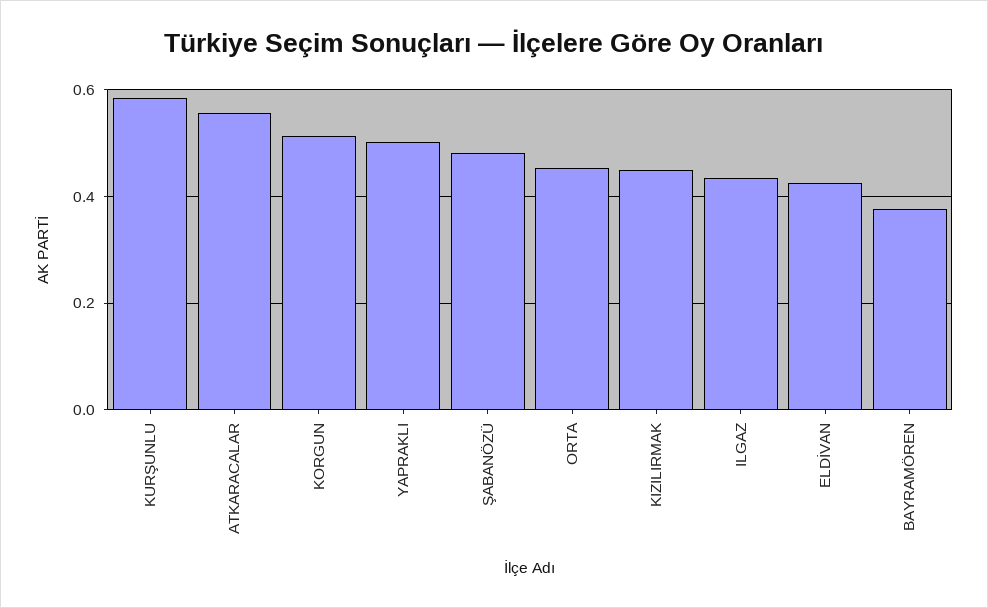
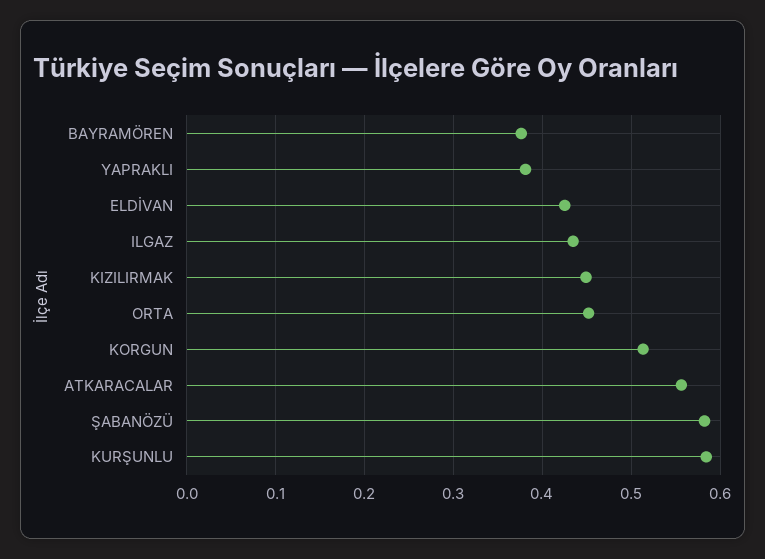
YAPRAKLI: 0.5 -> 0.38
ŞABANÖZÜ: 0.48 -> 0.58

